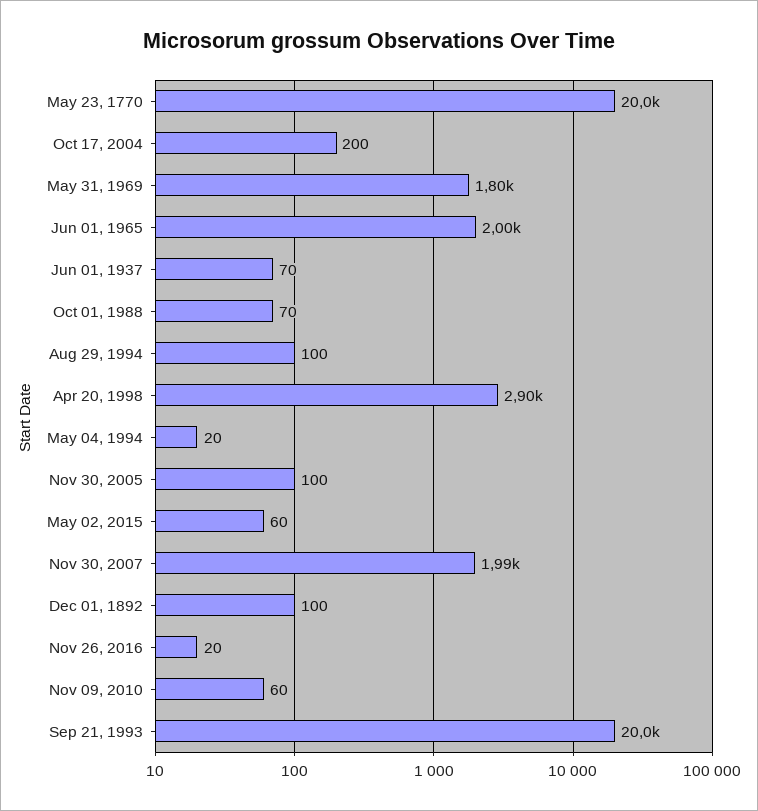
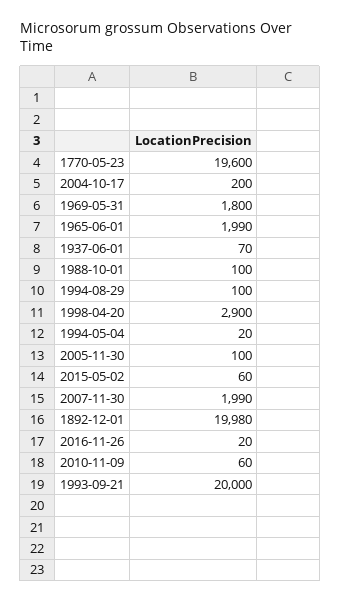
May 23, 1770: 20000 -> 19600
Jun 01, 1965: 2000 -> 1990
Oct 01, 1988: 70 -> 100
Dec 01, 1892: 100 -> 19980

